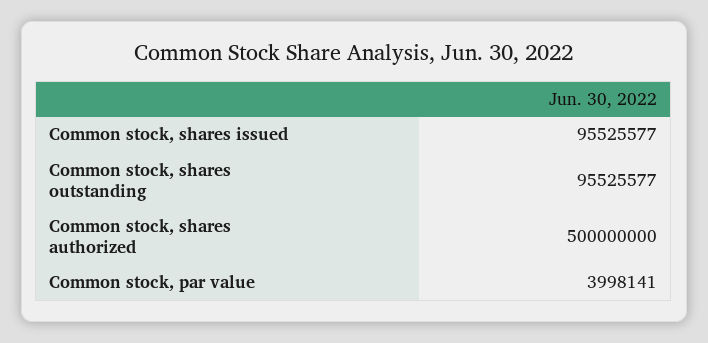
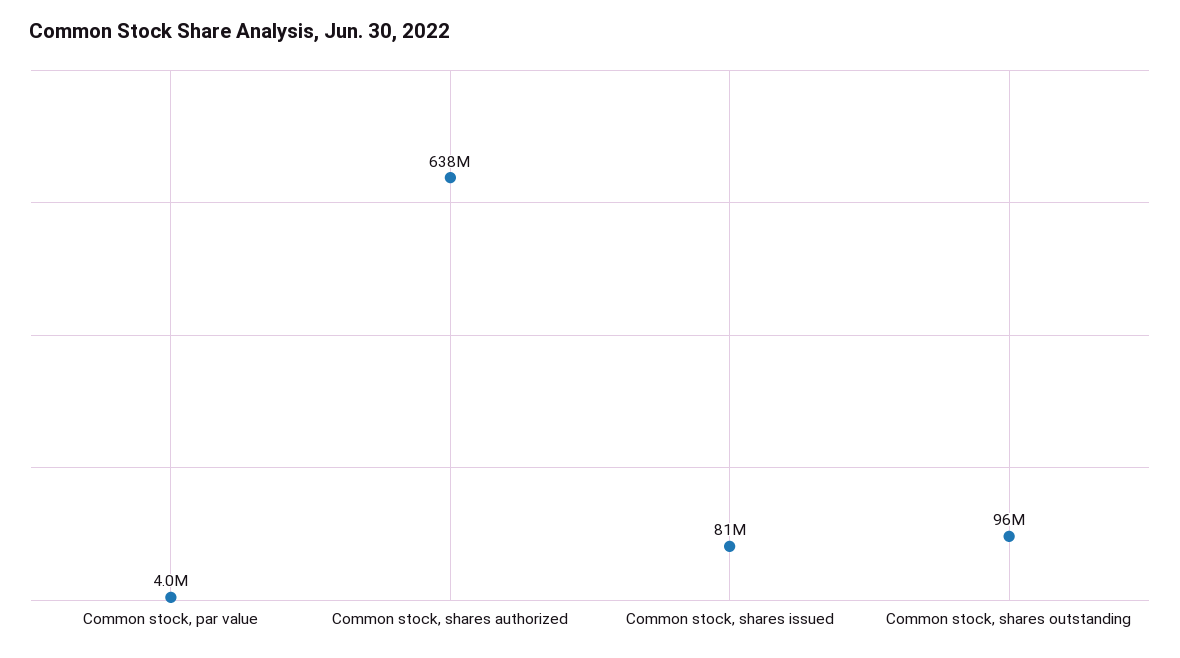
Common stock, shares issued: 95525577 -> 81000000
Common stock, shares authorized: 500000000 -> 638000000

